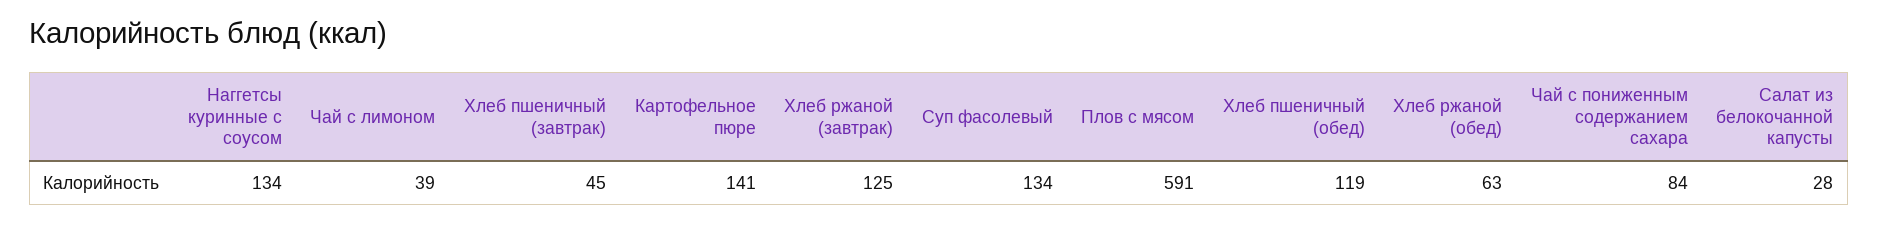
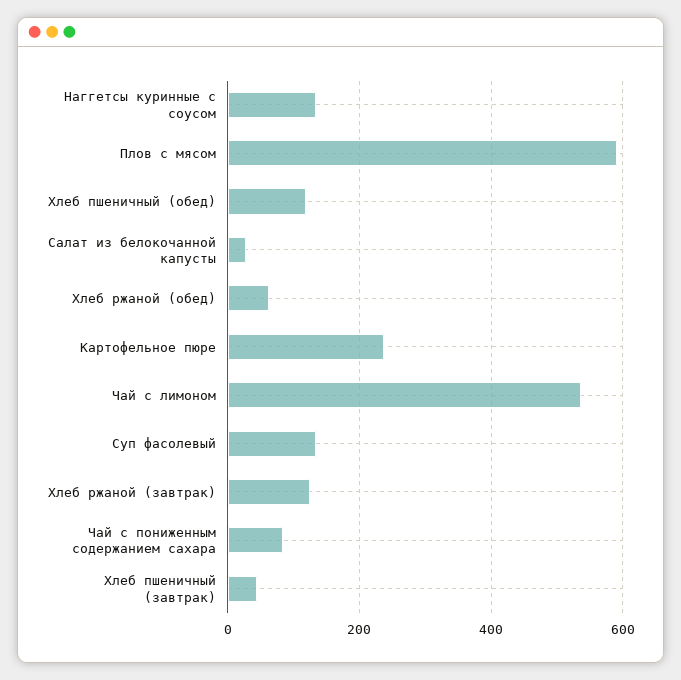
Чай с лимоном: 39 -> 540
Картофельное пюре: 141 -> 240

